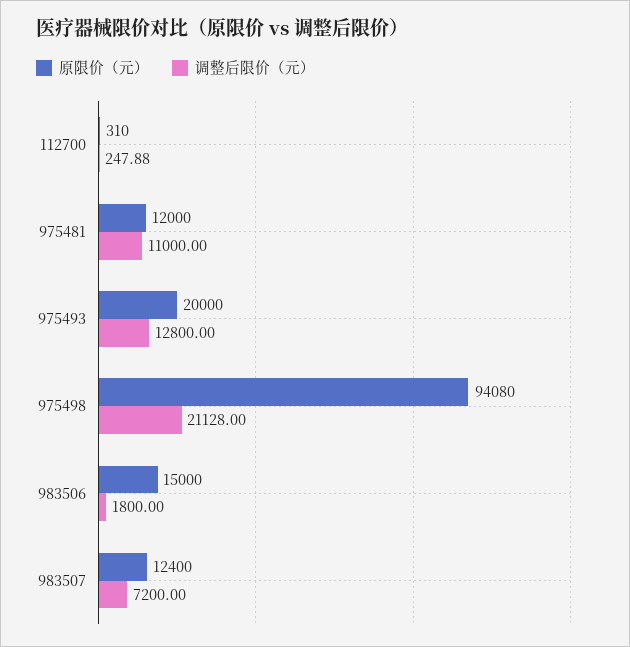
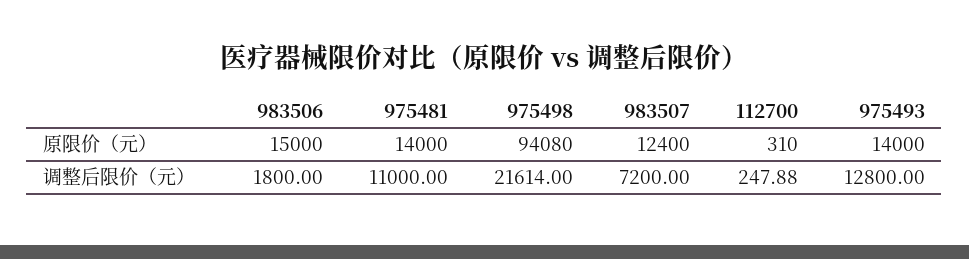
原限价（元）, 975481: 12000 -> 14000
原限价（元）, 975493: 20000 -> 14000
调整后限价（元）, 975498: 21128 -> 21614

